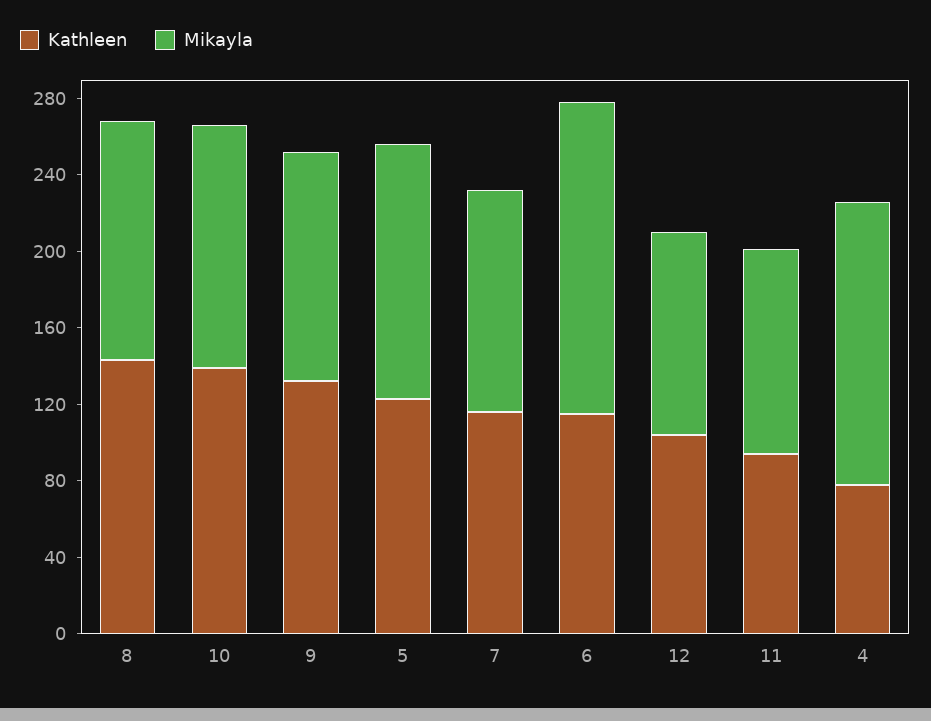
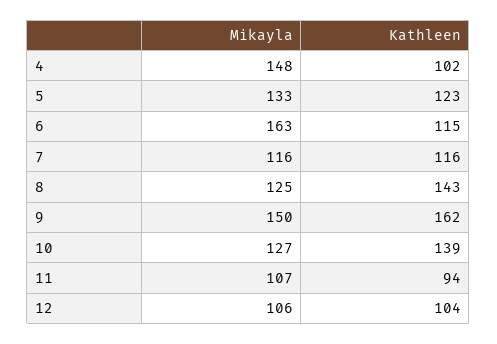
Kathleen, 9: 130 -> 162
Mikayla, 9: 120 -> 150
Kathleen, 4: 80 -> 102

